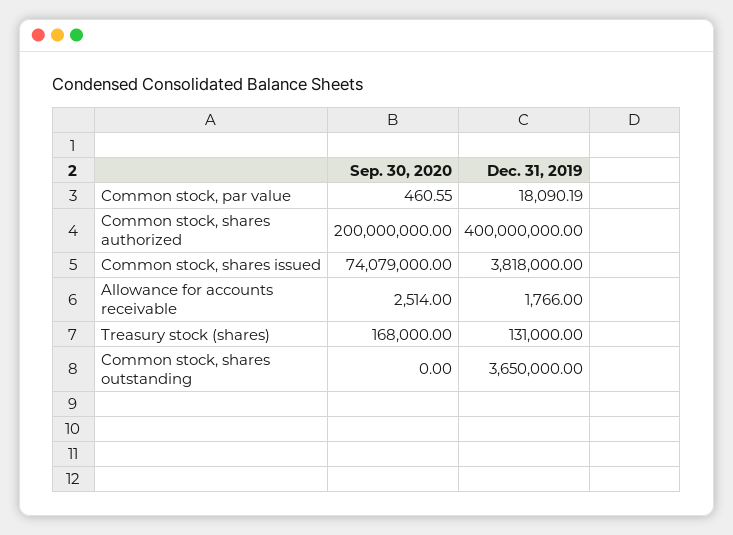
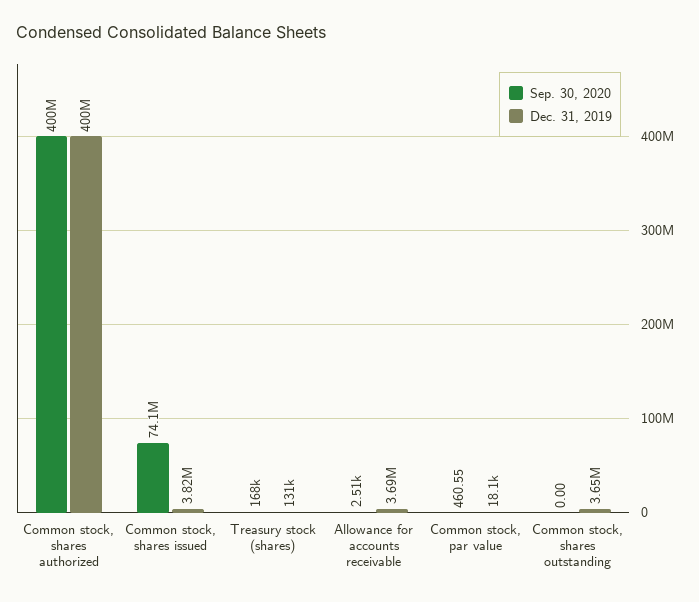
Sep. 30, 2020, Common stock, shares authorized: 200000000 -> 400000000
Dec. 31, 2019, Allowance for accounts receivable: 1766 -> 3690000

